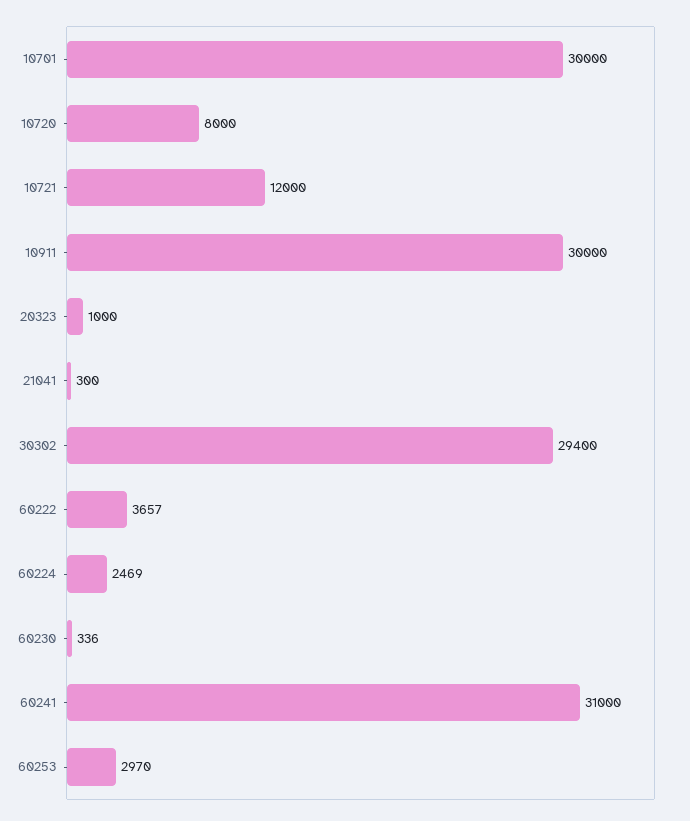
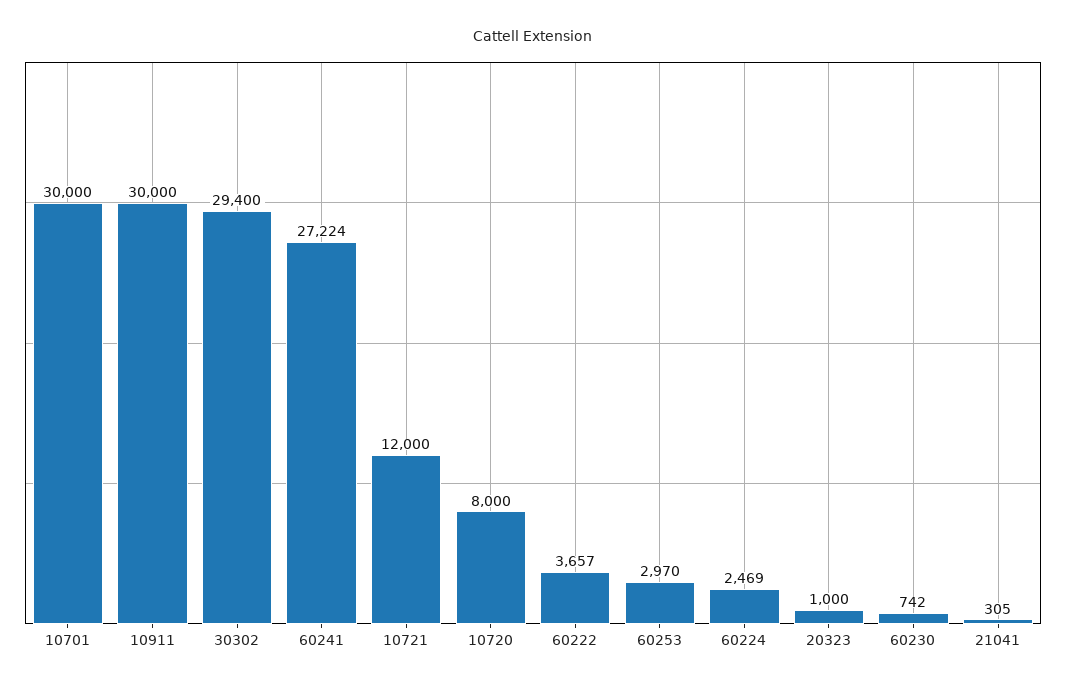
21041: 300 -> 305
60230: 336 -> 742
60241: 31000 -> 27224

